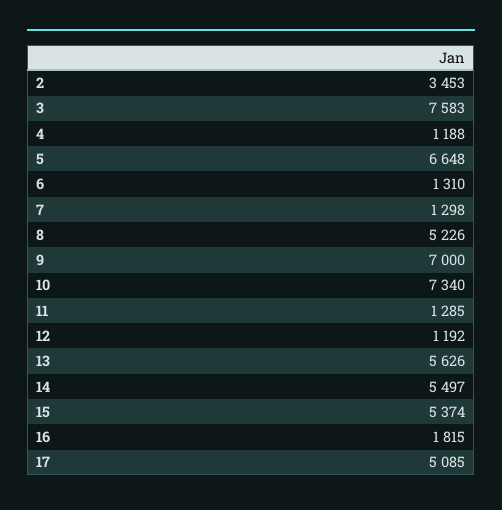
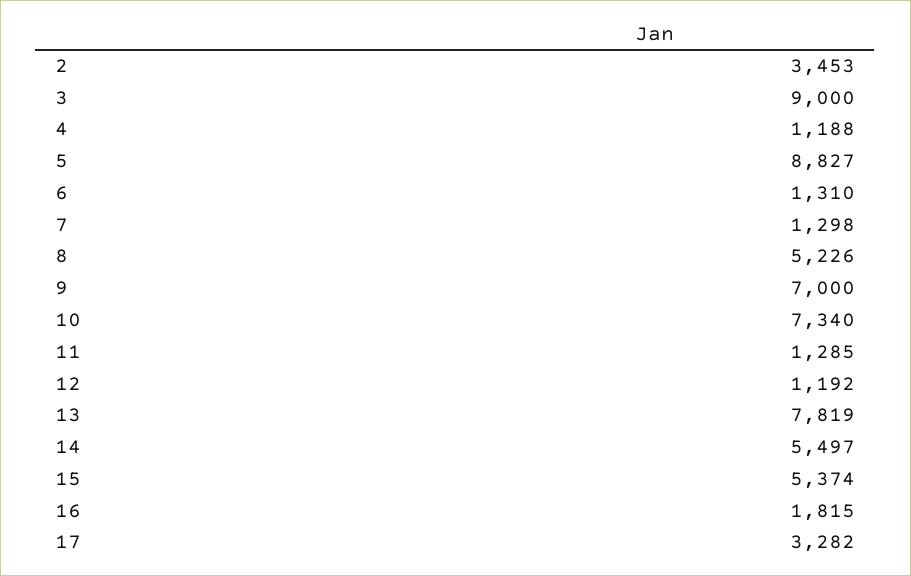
3: 7583 -> 9000
5: 6648 -> 8827
13: 5626 -> 7819
17: 5085 -> 3282

